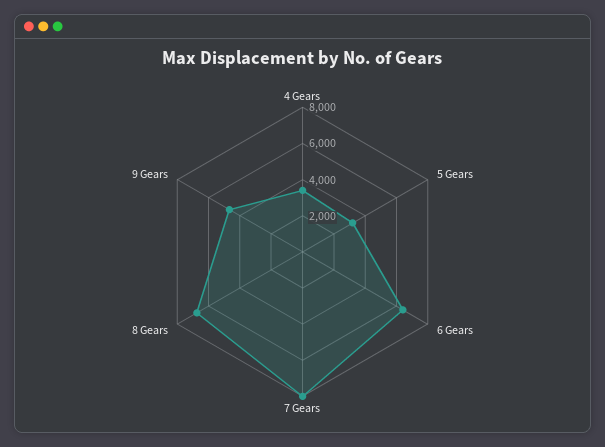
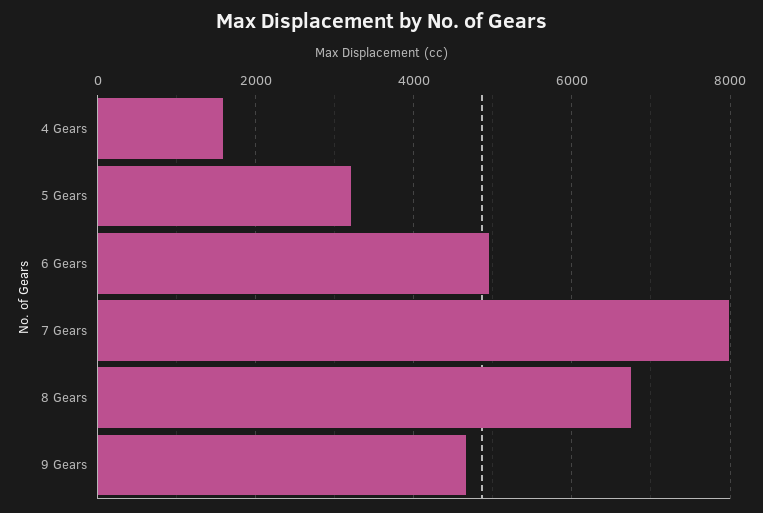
4 Gears: 3500 -> 1600
6 Gears: 6500 -> 5000

